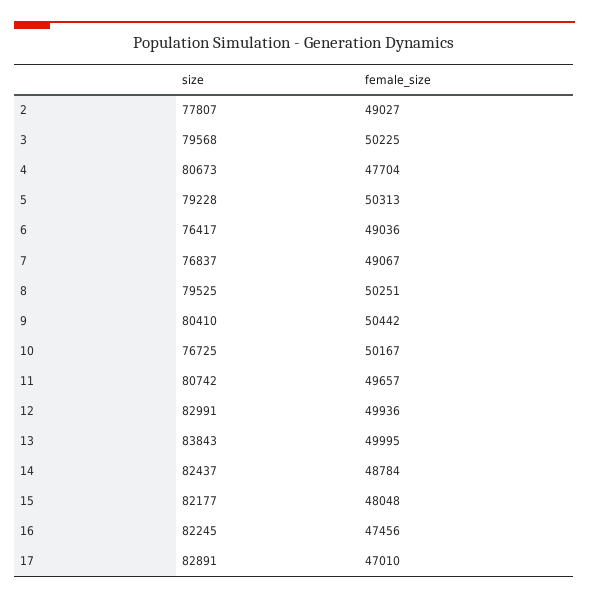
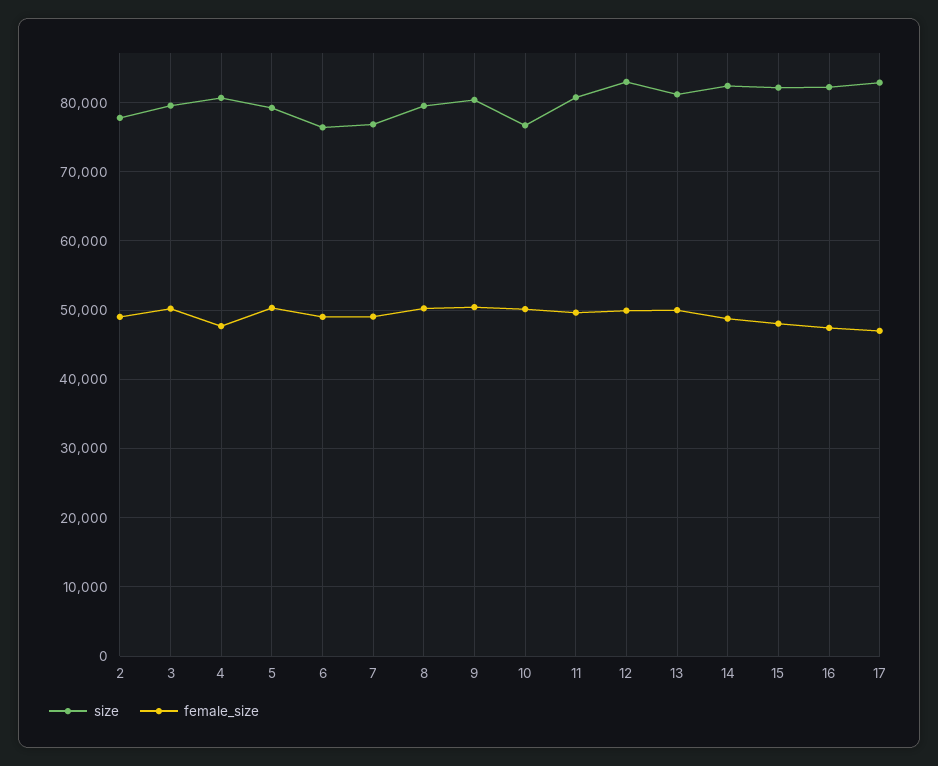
size, 13: 83843 -> 81000

